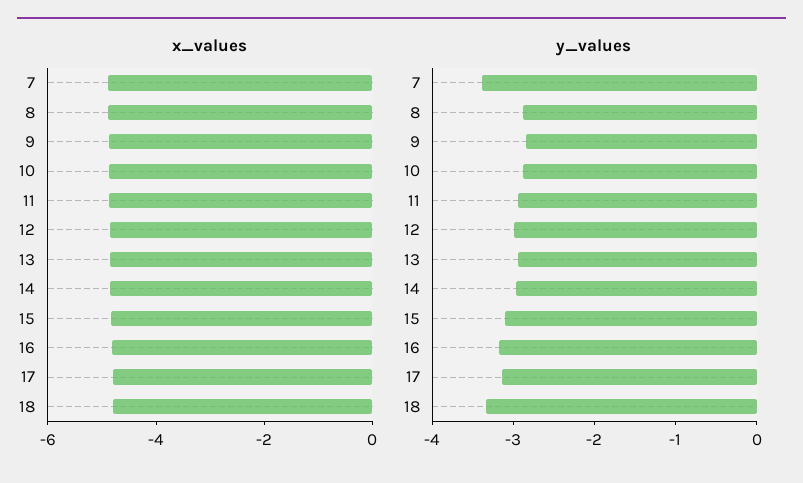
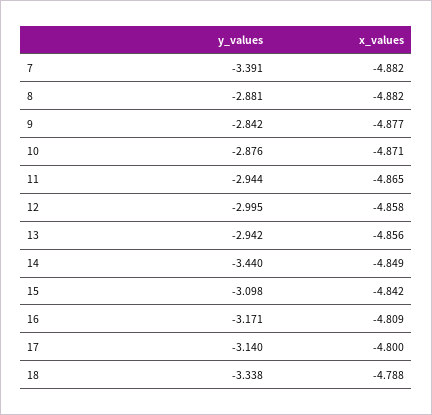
y_values, 14: -3 -> -3.44

